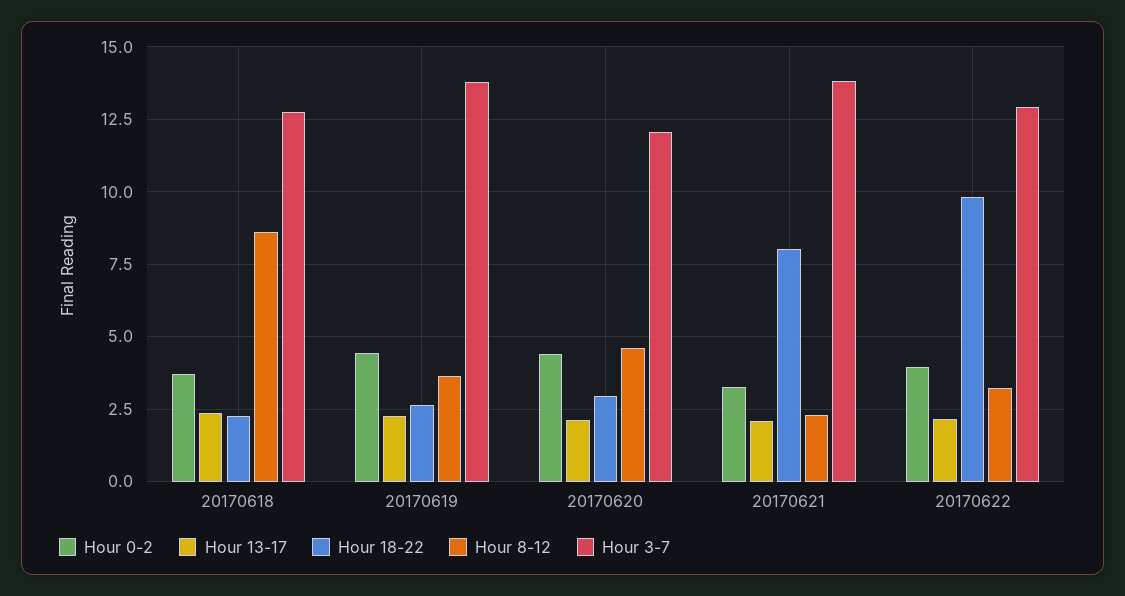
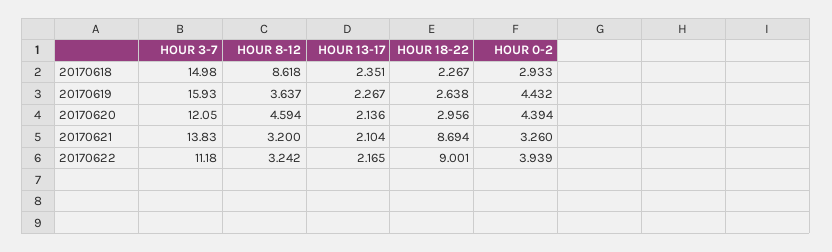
Hour 0-2, 20170618: 3.75 -> 2.933
Hour 3-7, 20170618: 12.75 -> 14.98
Hour 3-7, 20170619: 13.75 -> 15.93
Hour 18-22, 20170621: 8 -> 8.694
Hour 8-12, 20170621: 2.25 -> 3.2
Hour 18-22, 20170622: 9.75 -> 9.001
Hour 3-7, 20170622: 13 -> 11.18

